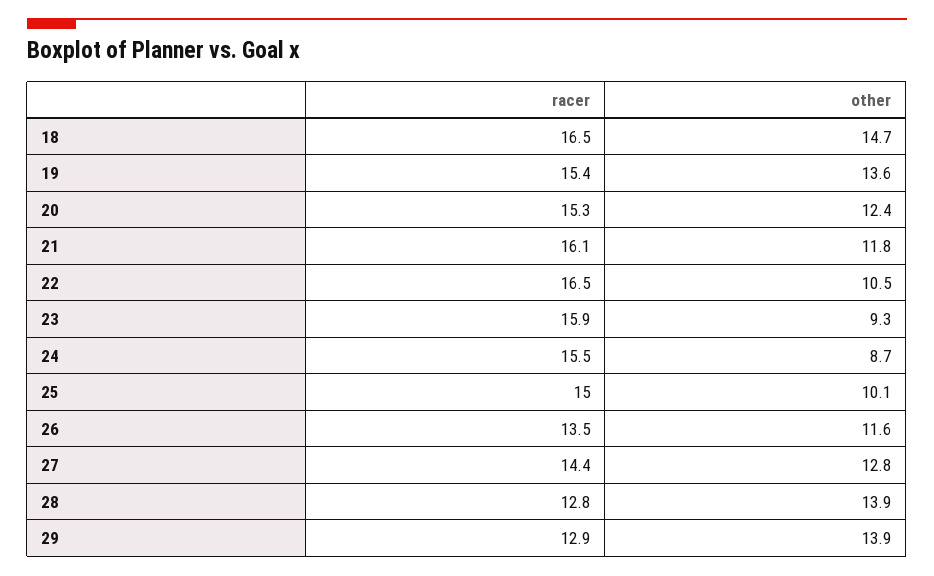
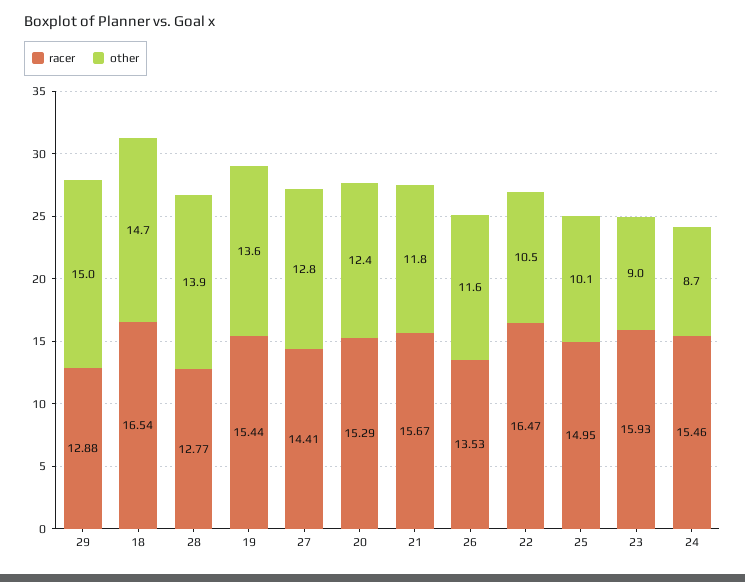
racer, 21: 16.1 -> 15.67
other, 23: 9.3 -> 9
other, 29: 13.9 -> 15

